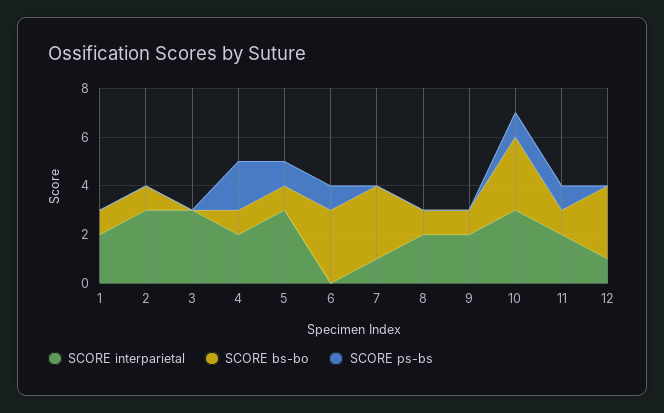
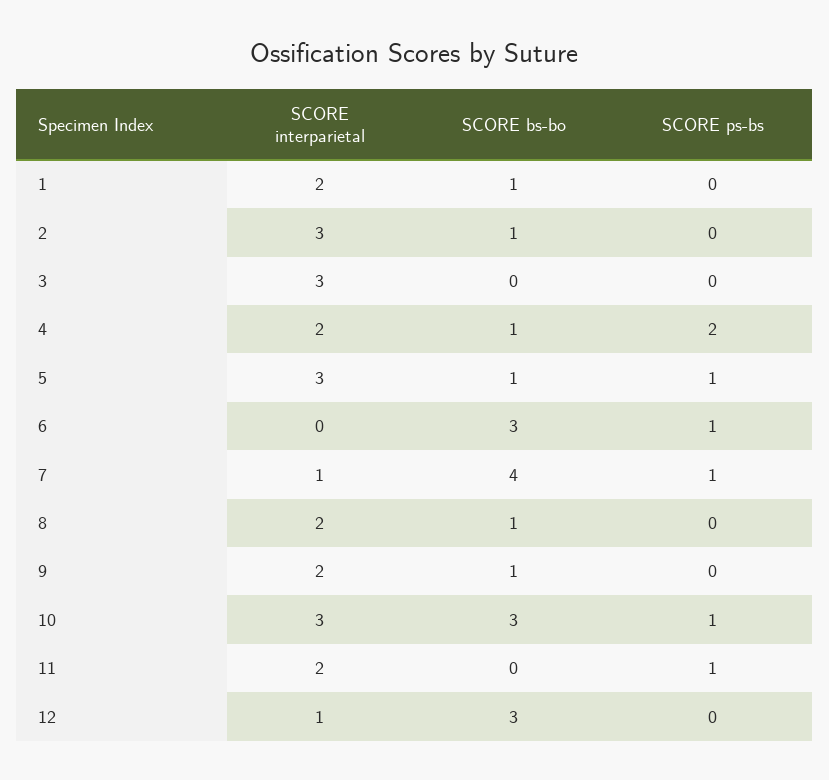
SCORE bs-bo, 7: 3 -> 4
SCORE ps-bs, 7: 0 -> 1
SCORE bs-bo, 11: 1 -> 0

